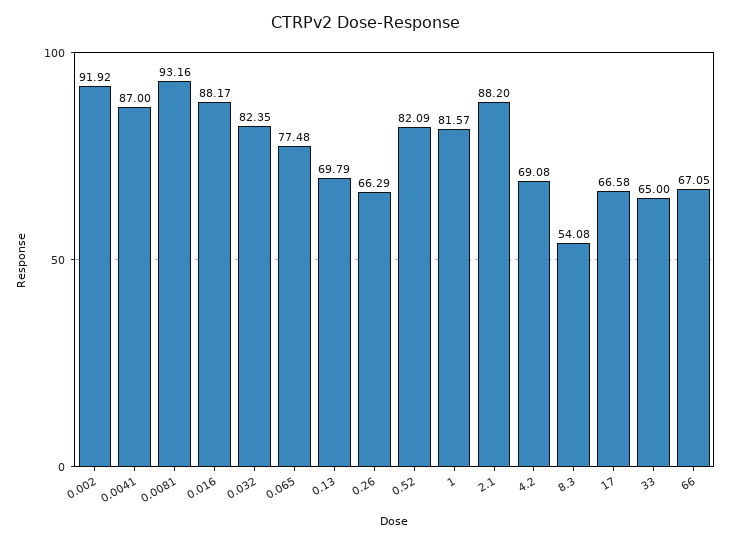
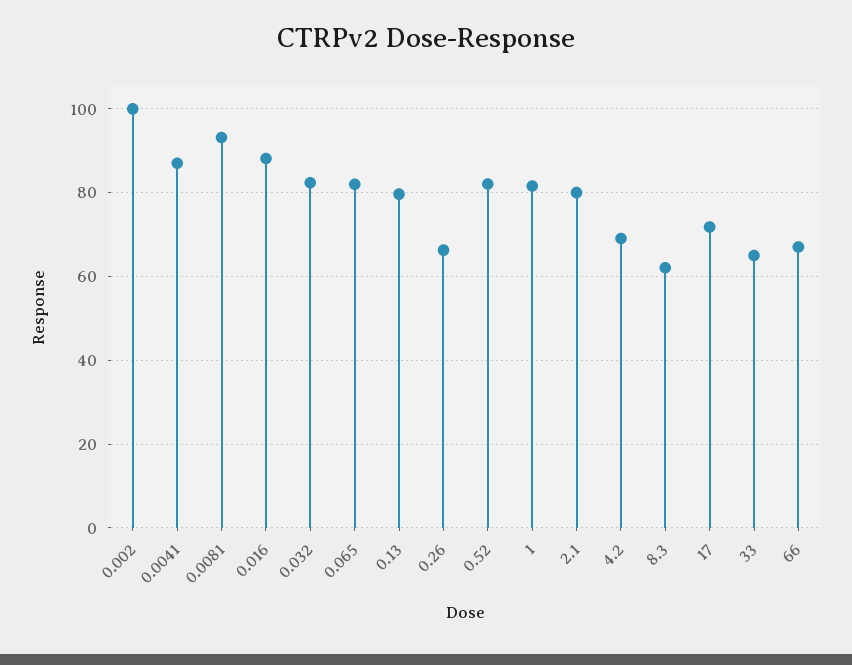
0.002: 91.92 -> 100
0.065: 77.48 -> 82
0.13: 69.79 -> 80
2.1: 88.2 -> 80
8.3: 54.08 -> 62
17: 66.58 -> 72

